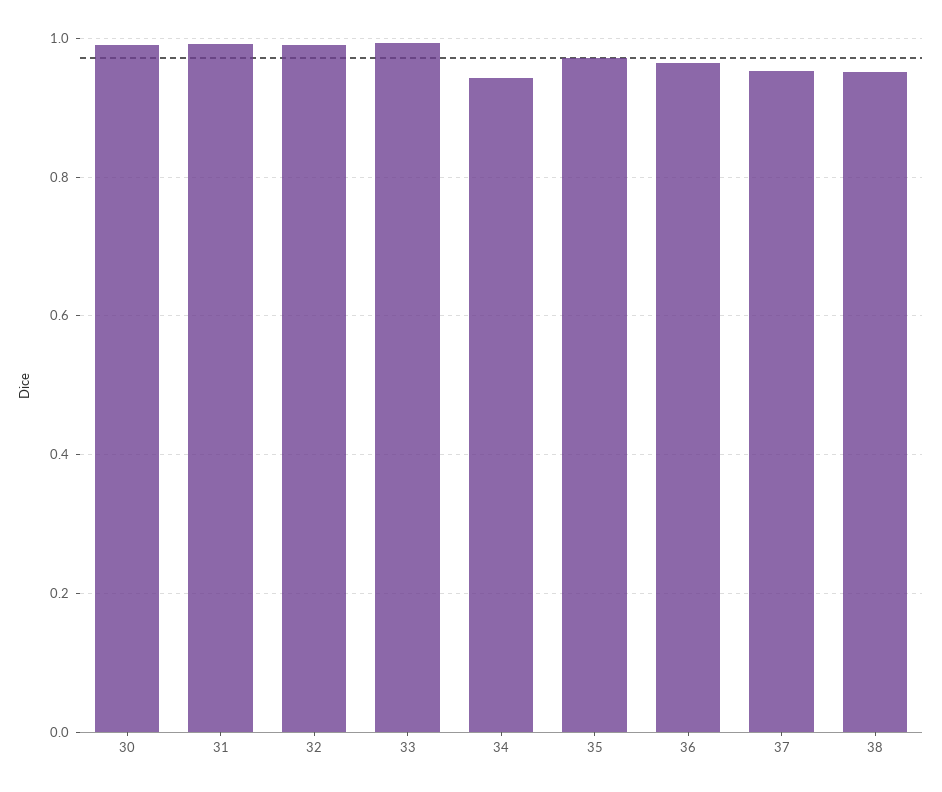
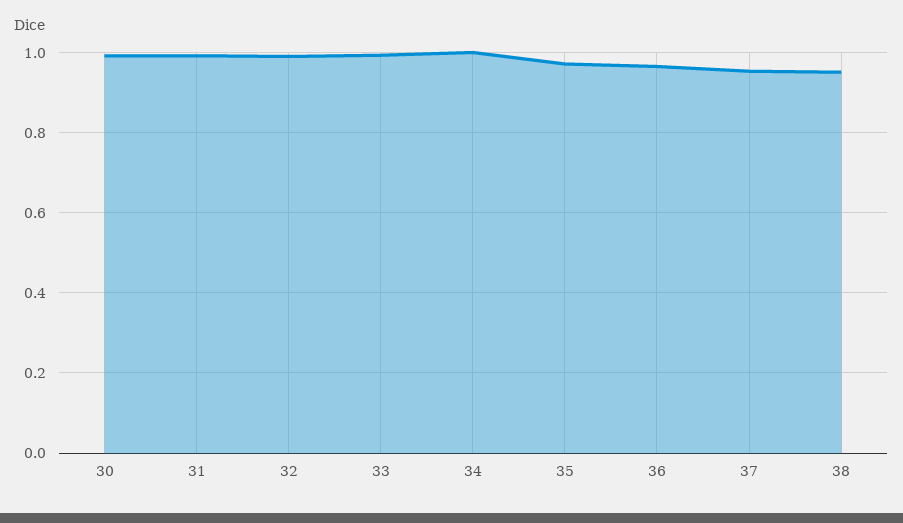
34: 0.94 -> 1

